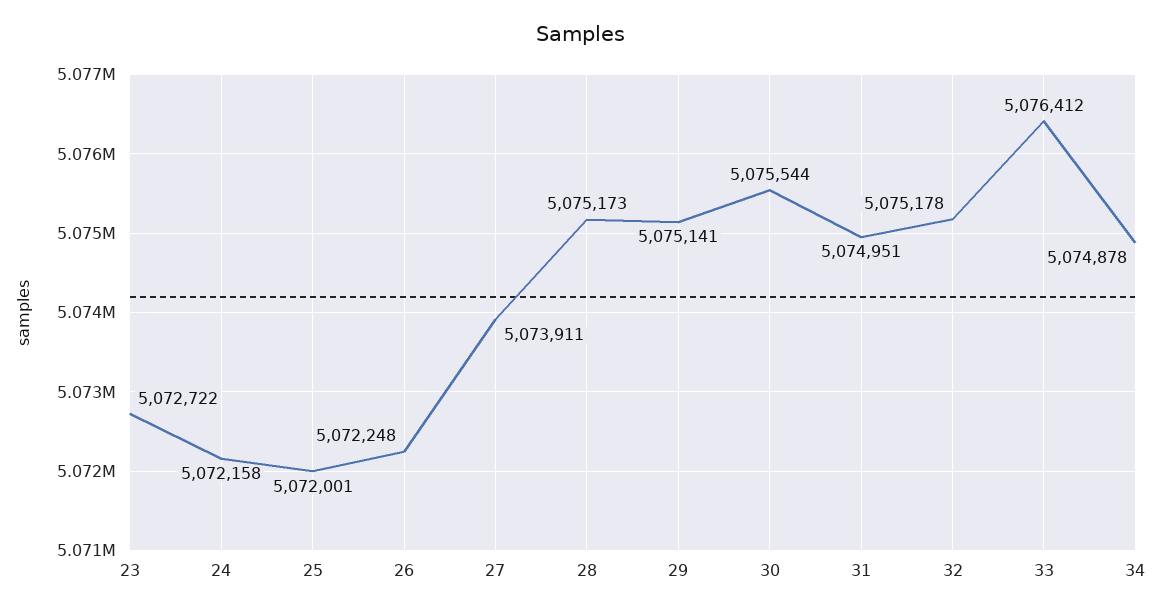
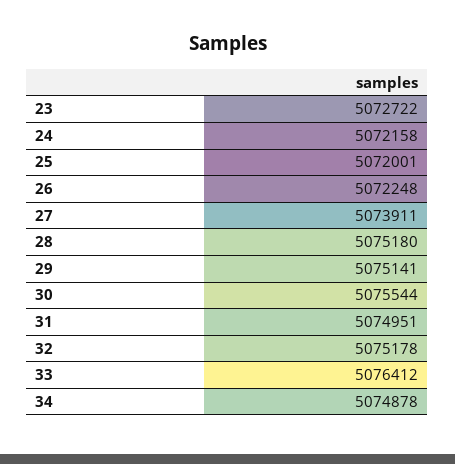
28: 5075173 -> 5075180

